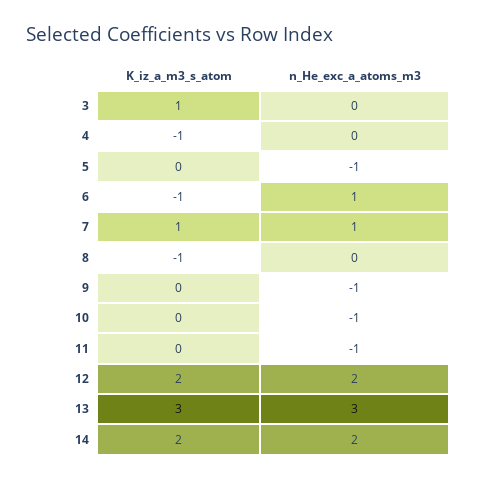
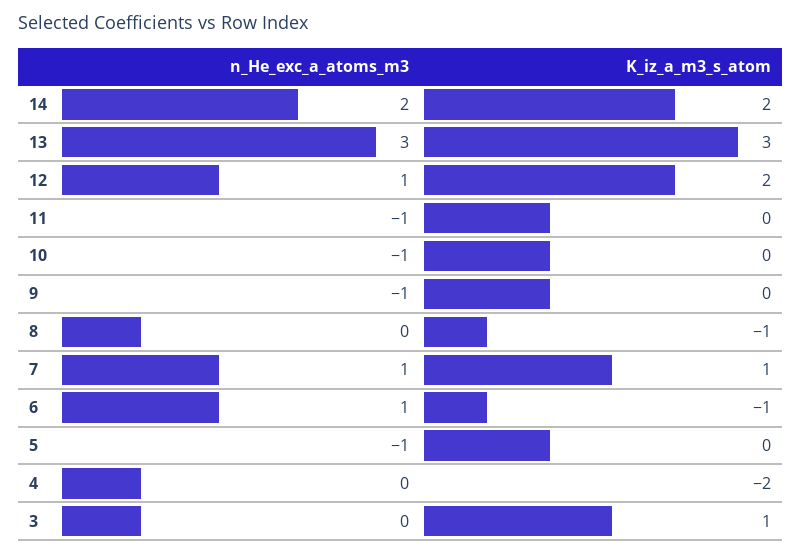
K_iz_a_m3_s_atom, 4: -1 -> -2
n_He_exc_a_atoms_m3, 12: 2 -> 1

